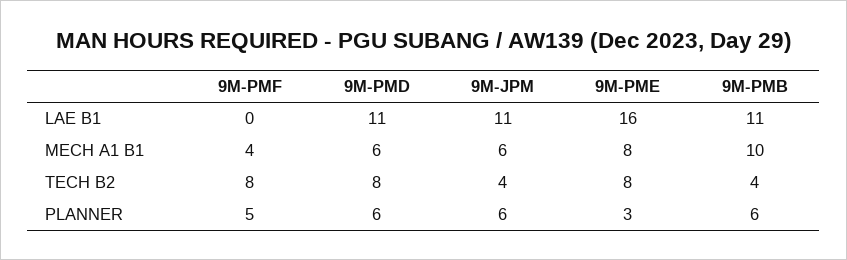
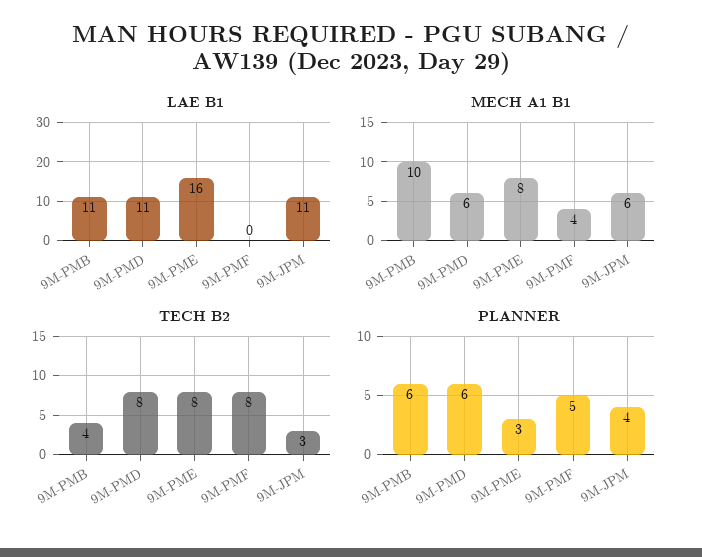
TECH B2, 9M-JPM: 4 -> 3
PLANNER, 9M-JPM: 6 -> 4

